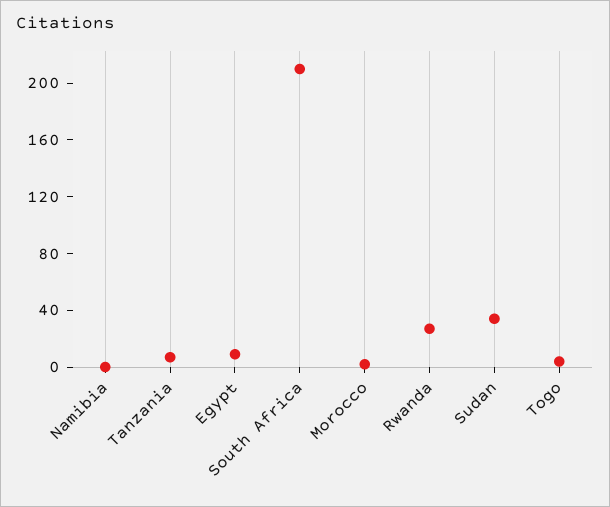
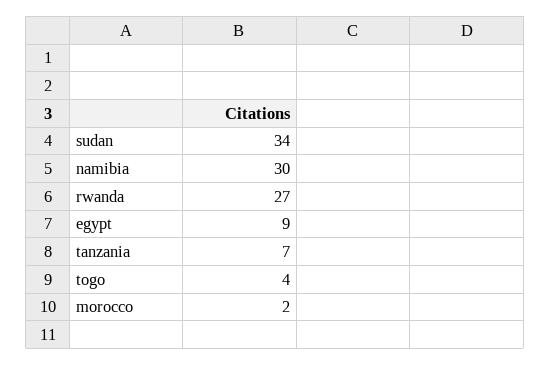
Namibia: 0 -> 30
South Africa: 210 -> none

